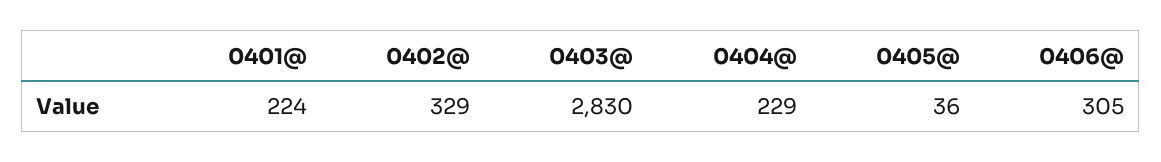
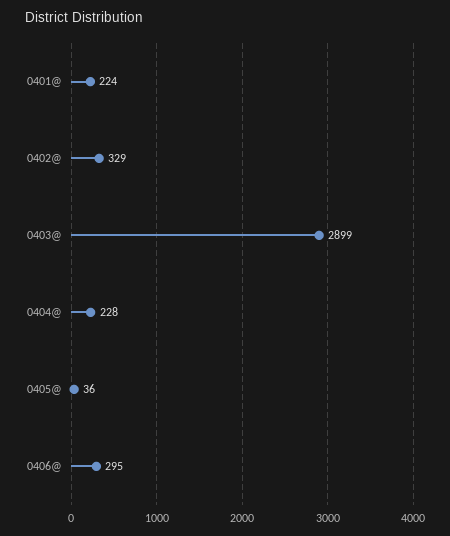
0403@: 2830 -> 2899
0404@: 229 -> 228
0406@: 305 -> 295

